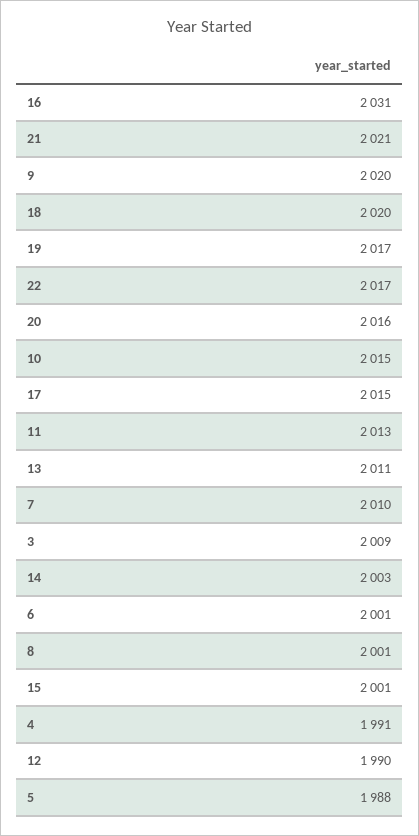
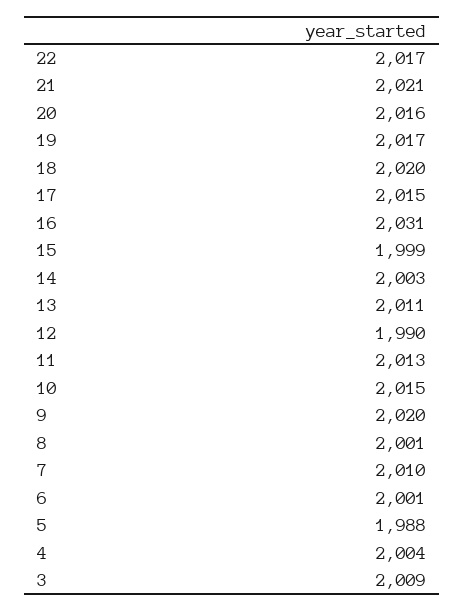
15: 2001 -> 1999
4: 1991 -> 2004

